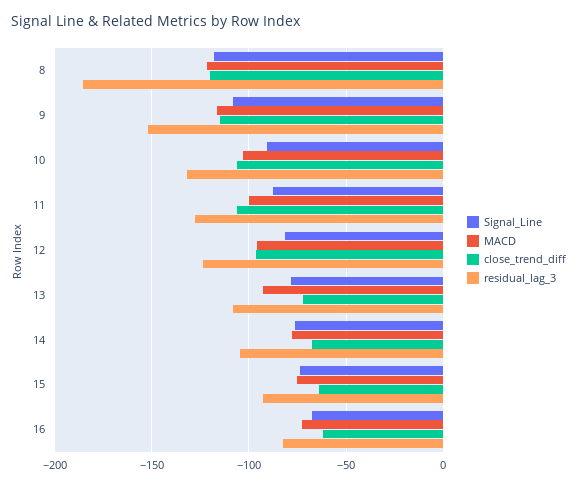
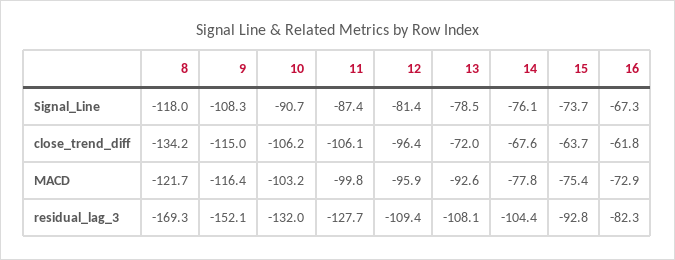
close_trend_diff, 8: -120 -> -134.2
residual_lag_3, 8: -185 -> -169.3
residual_lag_3, 12: -125 -> -109.4

